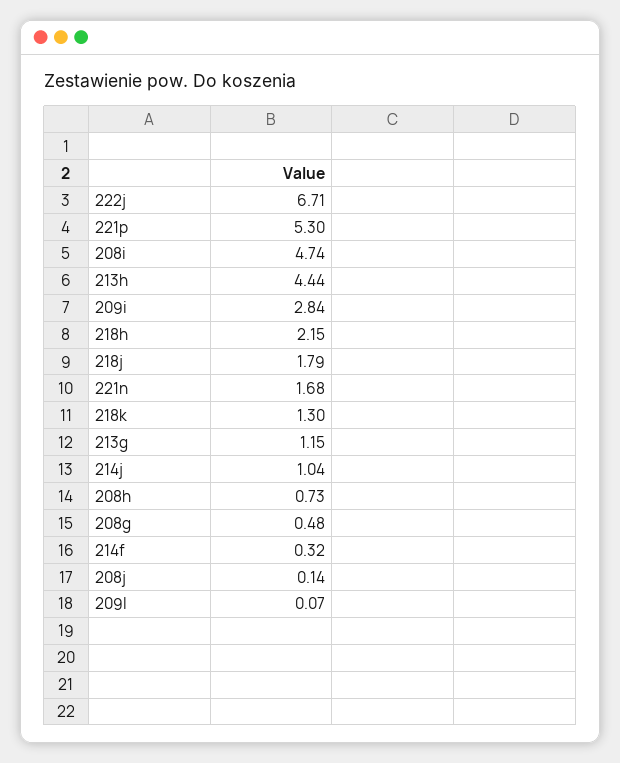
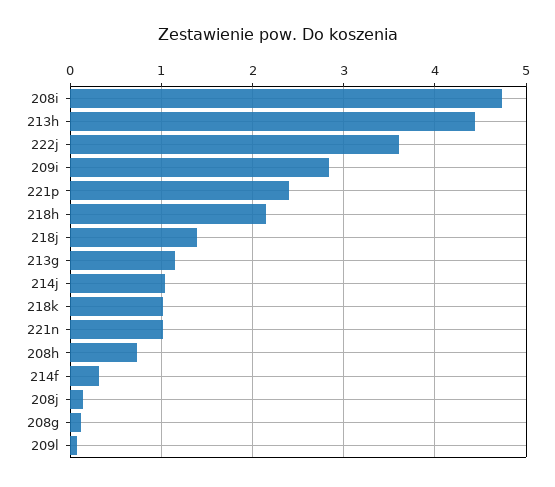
222j: 6.71 -> 3.6
221p: 5.3 -> 2.4
218j: 1.79 -> 1.4
221n: 1.68 -> 1
218k: 1.3 -> 1
208g: 0.48 -> 0.1

